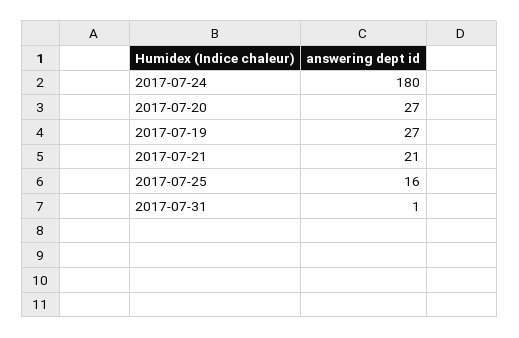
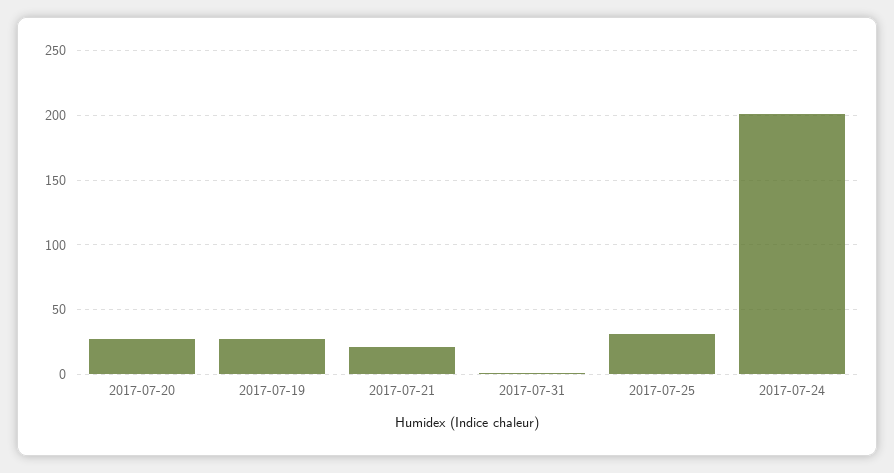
2017-07-24: 180 -> 200
2017-07-25: 16 -> 30

